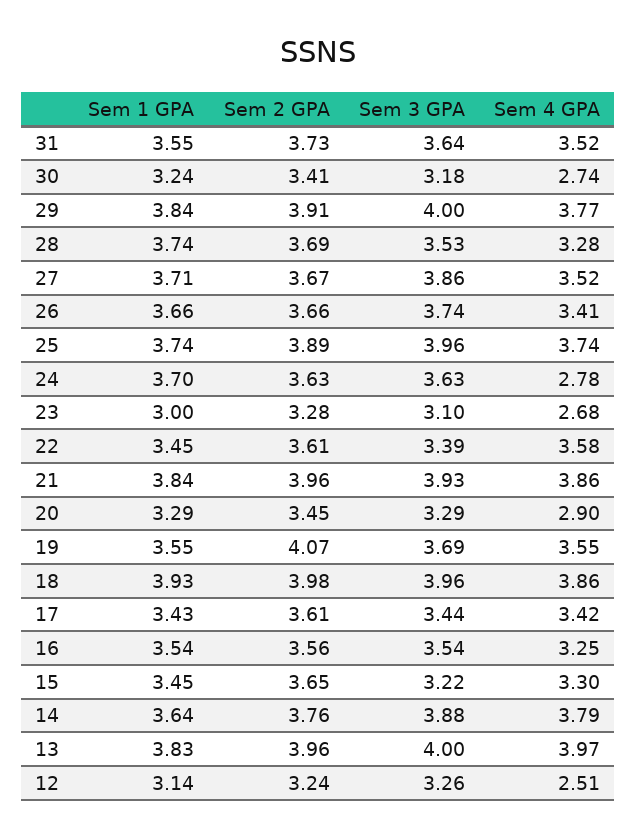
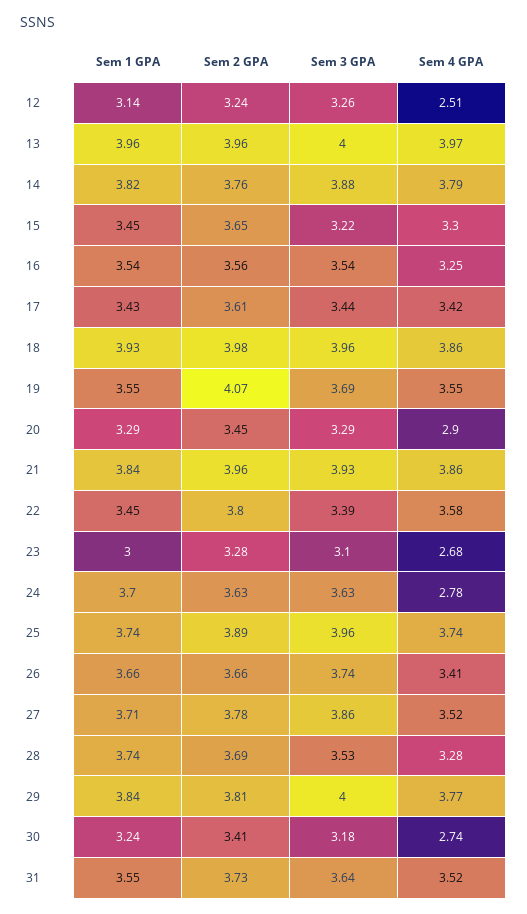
Sem 2 GPA, 29: 3.91 -> 3.81
Sem 2 GPA, 27: 3.67 -> 3.78
Sem 2 GPA, 22: 3.61 -> 3.8
Sem 1 GPA, 14: 3.64 -> 3.82
Sem 1 GPA, 13: 3.83 -> 3.96

